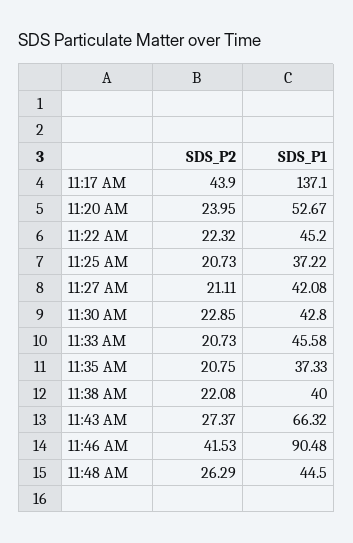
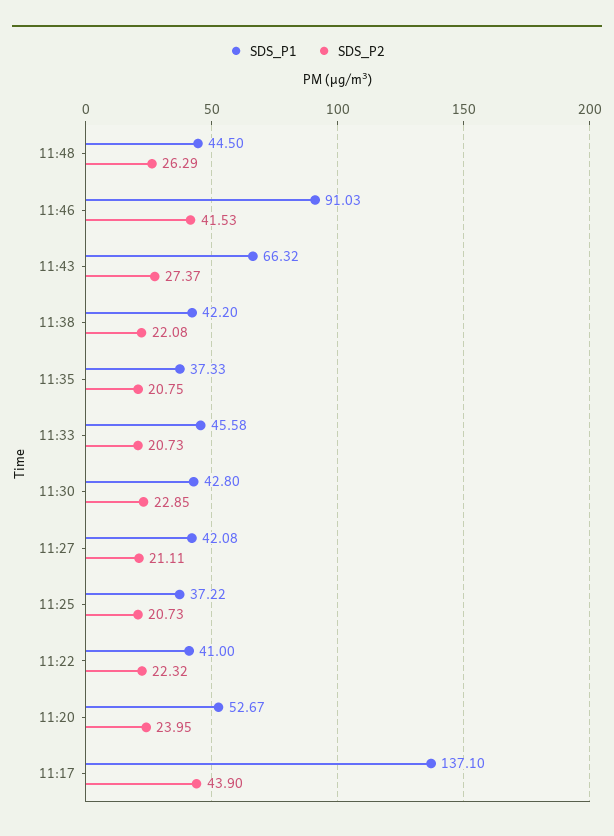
SDS_P1, 11:22 AM: 45.2 -> 41
SDS_P1, 11:38 AM: 40 -> 42.2
SDS_P1, 11:46 AM: 90.48 -> 91.03

